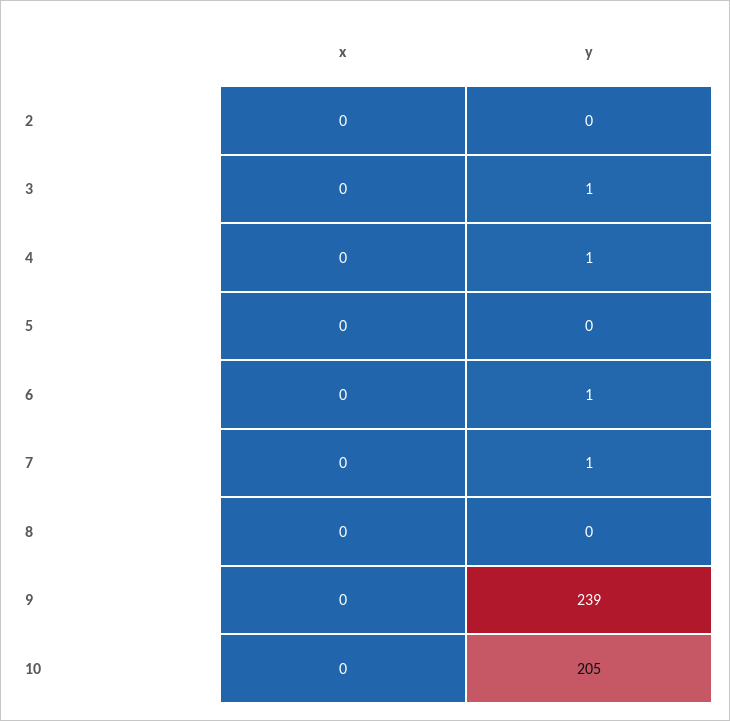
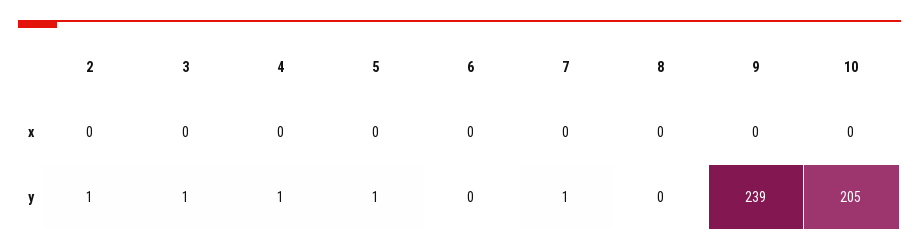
y, 2: 0 -> 1
y, 5: 0 -> 1
y, 6: 1 -> 0

